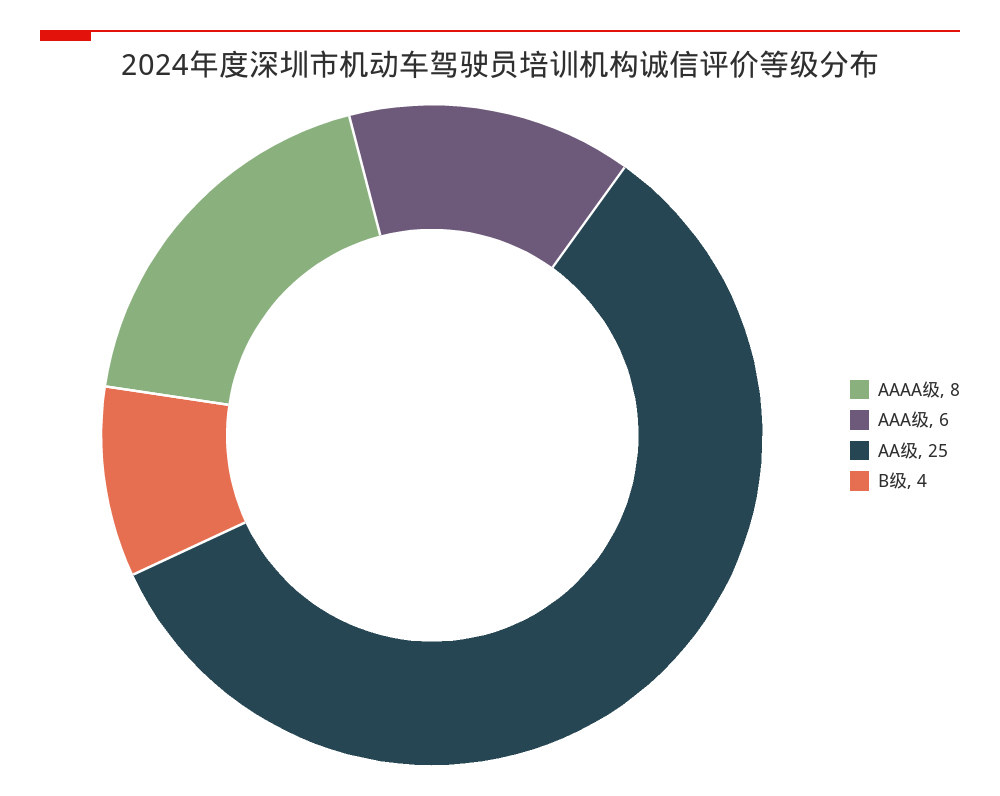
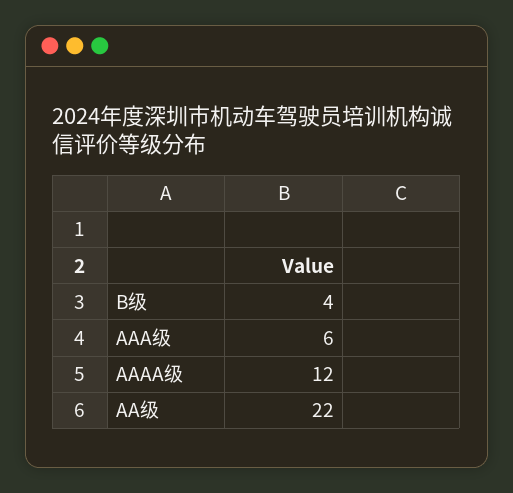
AAAA级: 8 -> 12
AA级: 25 -> 22

